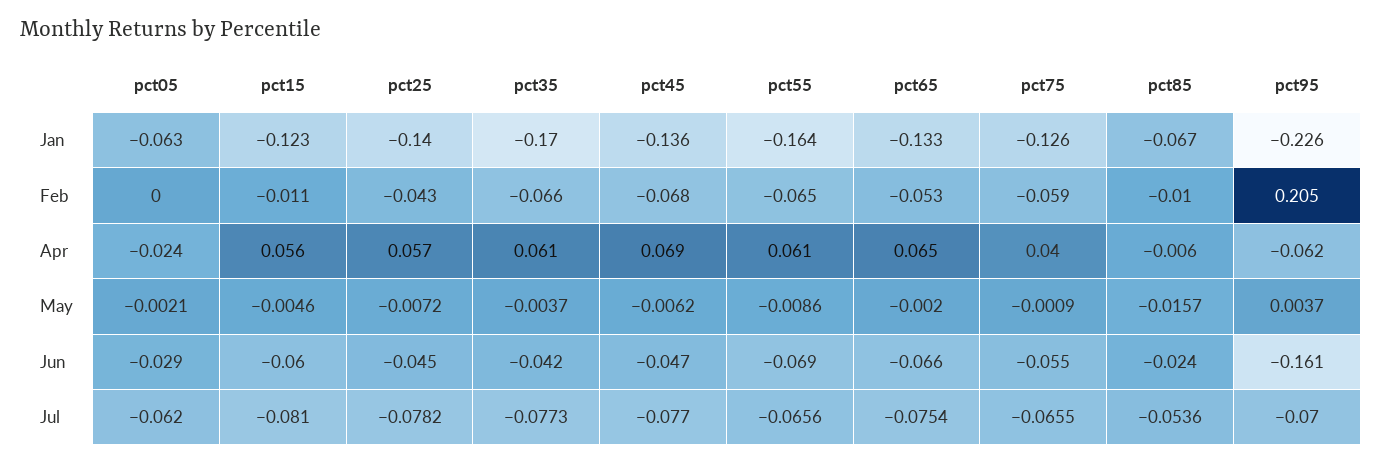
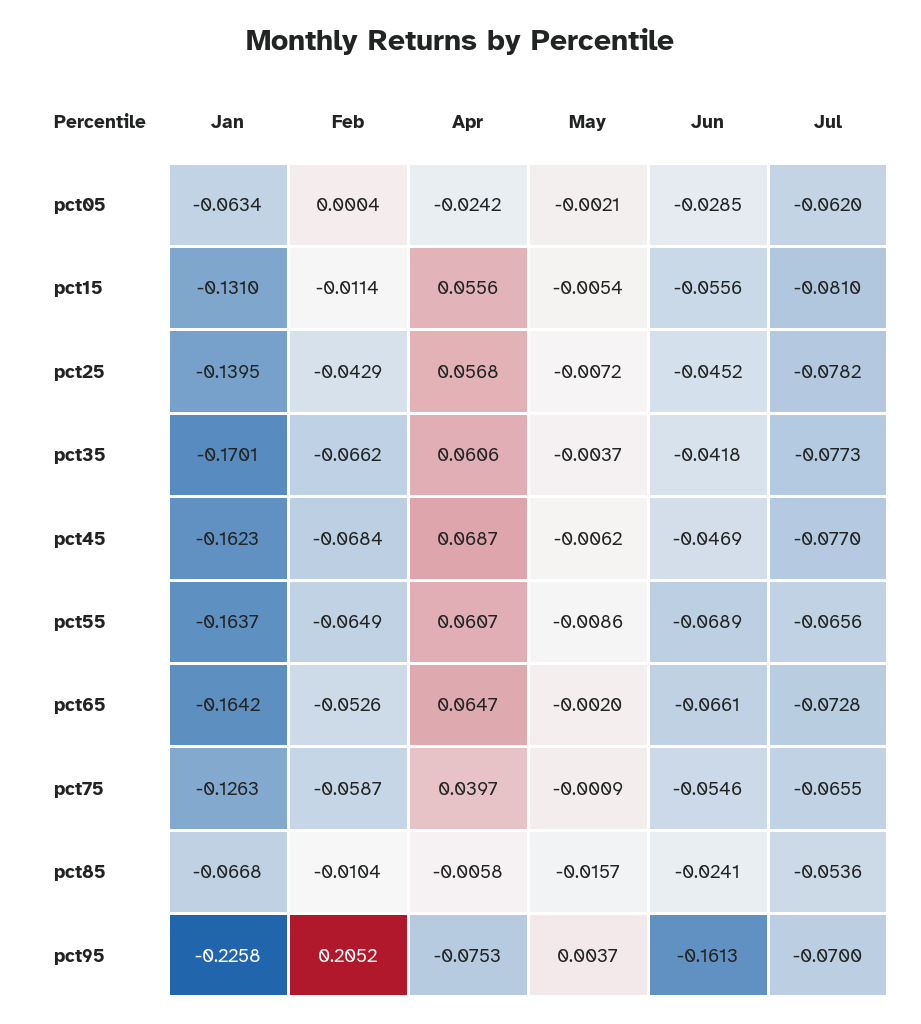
pct15, Jan: -0.123 -> -0.131
pct45, Jan: -0.136 -> -0.1623
pct65, Jan: -0.133 -> -0.1642
pct95, Apr: -0.062 -> -0.0753
pct15, May: -0.0046 -> -0.0054
pct15, Jun: -0.06 -> -0.0556
pct65, Jul: -0.0754 -> -0.0728

